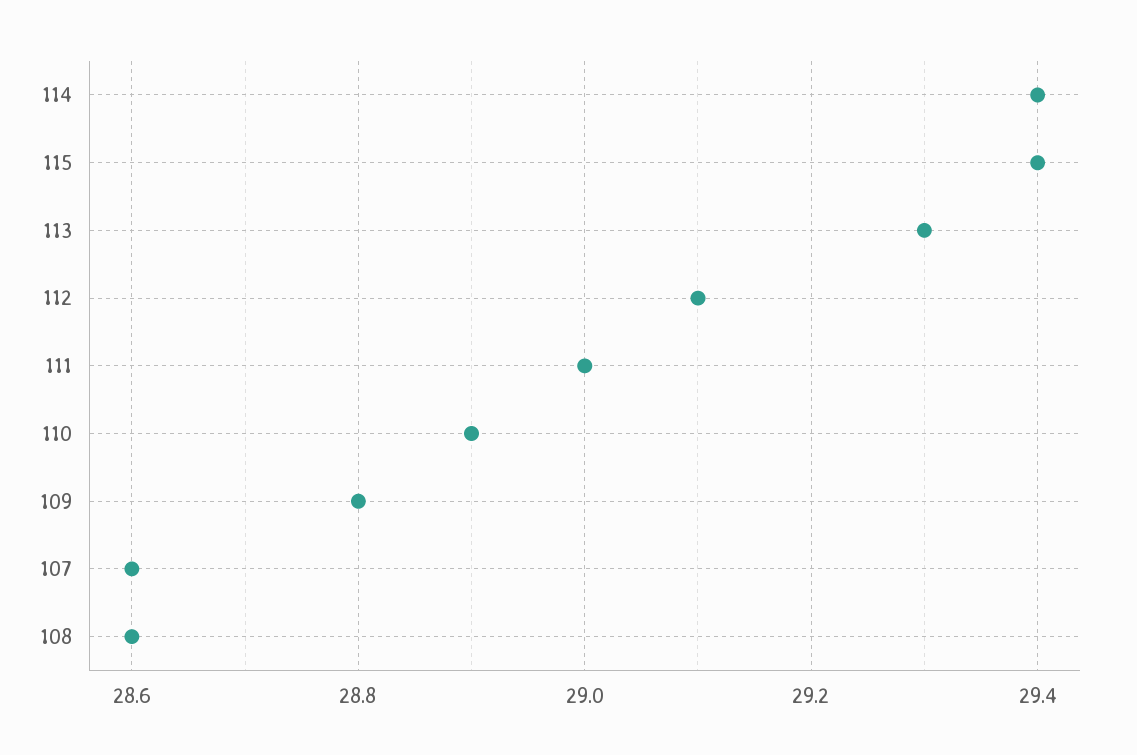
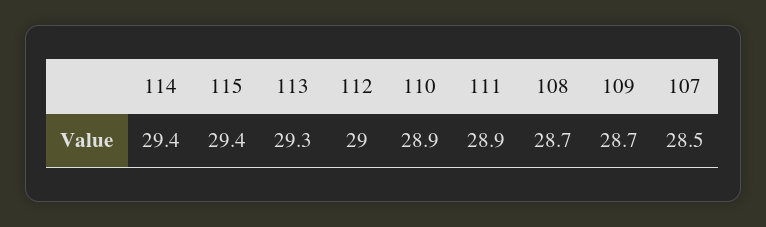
112: 29.1 -> 29
111: 29 -> 28.9
109: 28.8 -> 28.7
107: 28.6 -> 28.5
108: 28.6 -> 28.7

